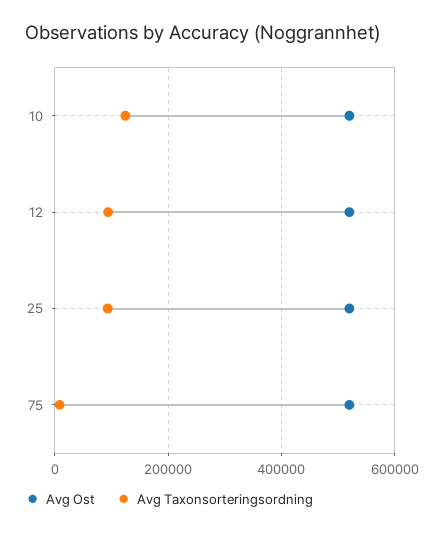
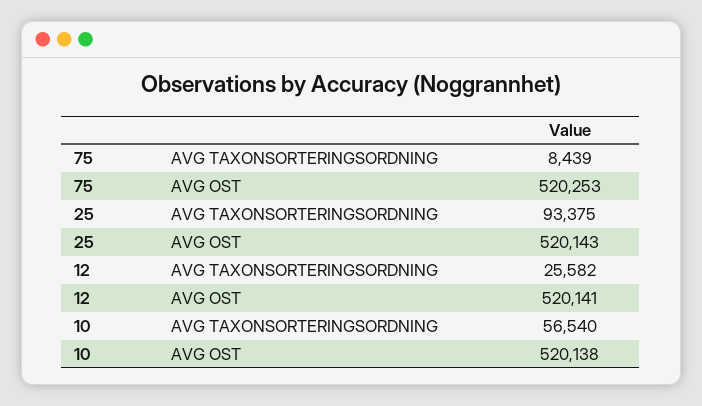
Avg Taxonsorteringsordning, 10: 120000 -> 56540
Avg Taxonsorteringsordning, 12: 100000 -> 25582

